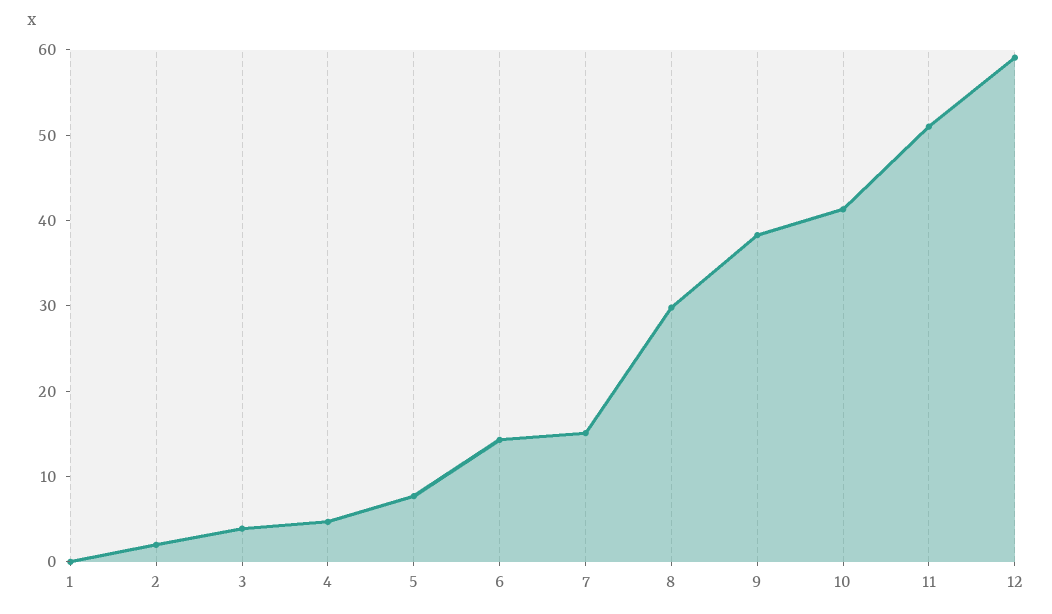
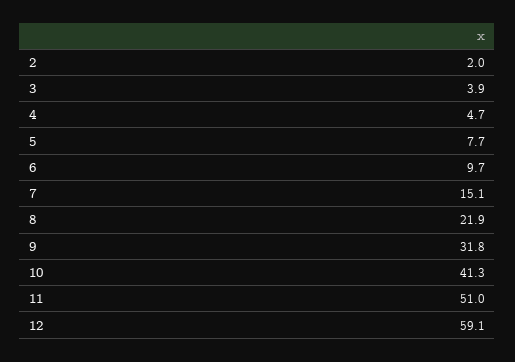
1: 0 -> none
6: 14 -> 9.7
8: 30 -> 21.9
9: 38 -> 31.8

